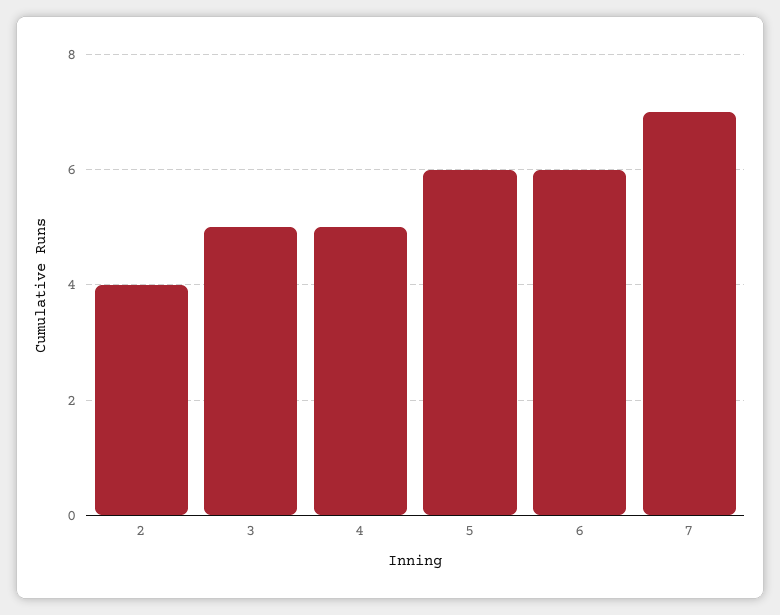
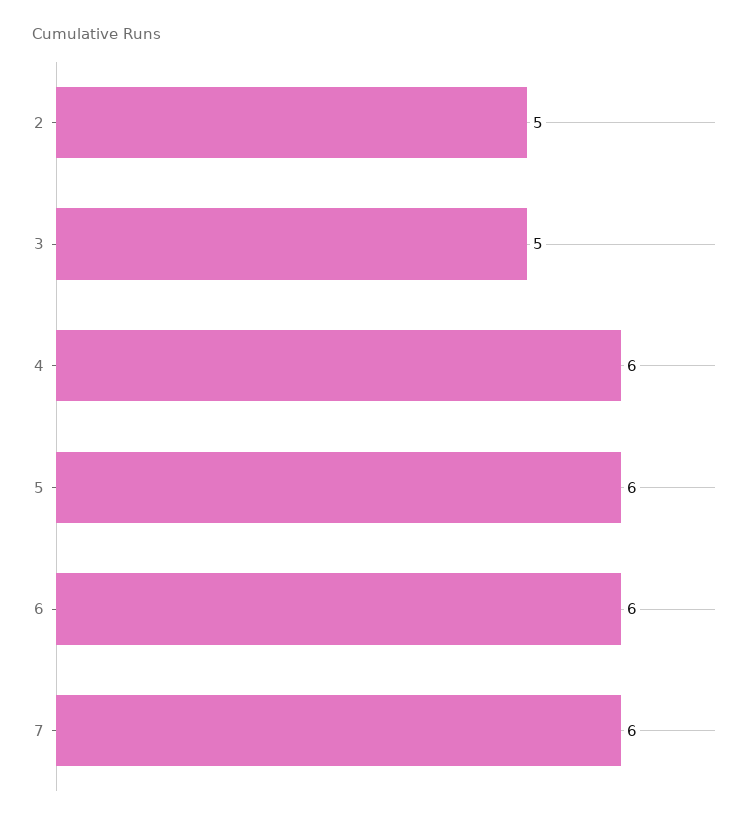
2: 4 -> 5
4: 5 -> 6
7: 7 -> 6

